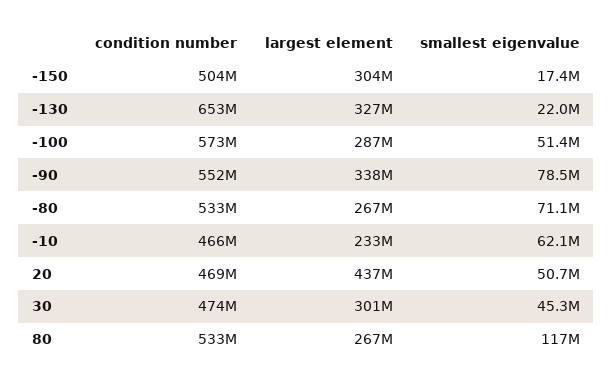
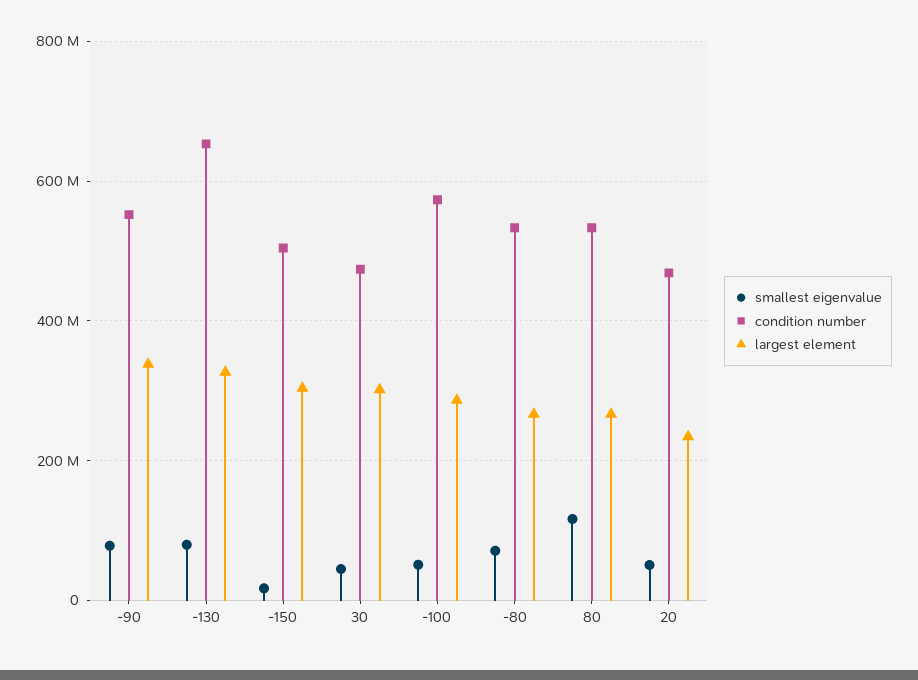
smallest eigenvalue, -130: 22000000 -> 80000000
condition number, -10: 466000000 -> none
largest element, -10: 233000000 -> none
smallest eigenvalue, -10: 62100000 -> none
largest element, 20: 437000000 -> 240000000

